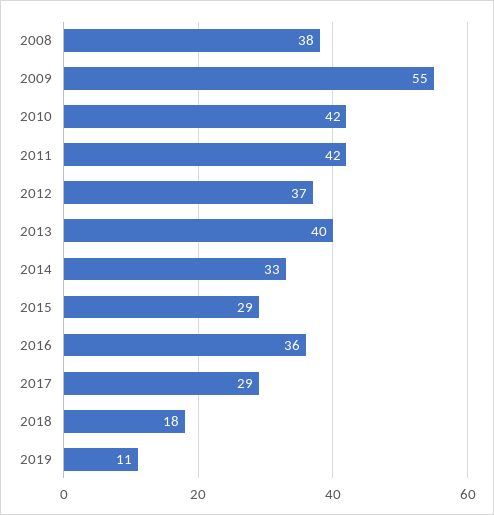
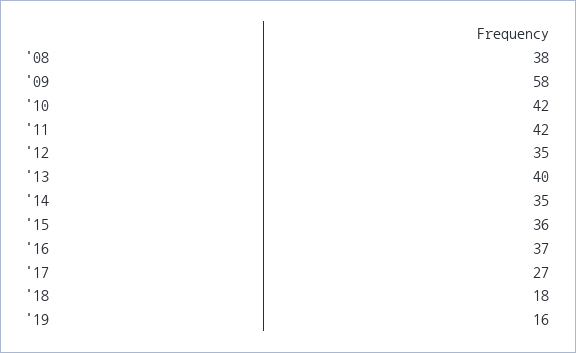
2009: 55 -> 58
2012: 37 -> 35
2014: 33 -> 35
2015: 29 -> 36
2016: 36 -> 37
2017: 29 -> 27
2019: 11 -> 16

